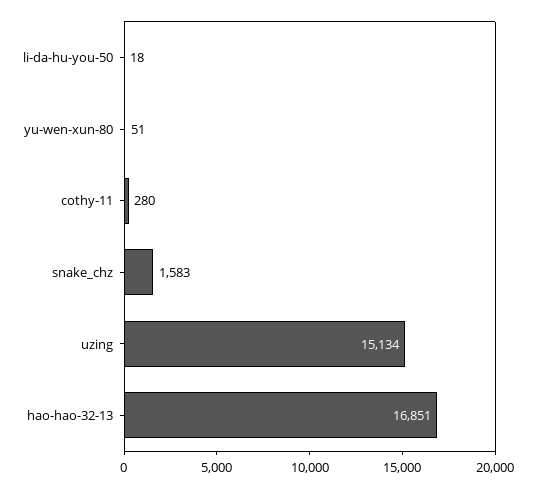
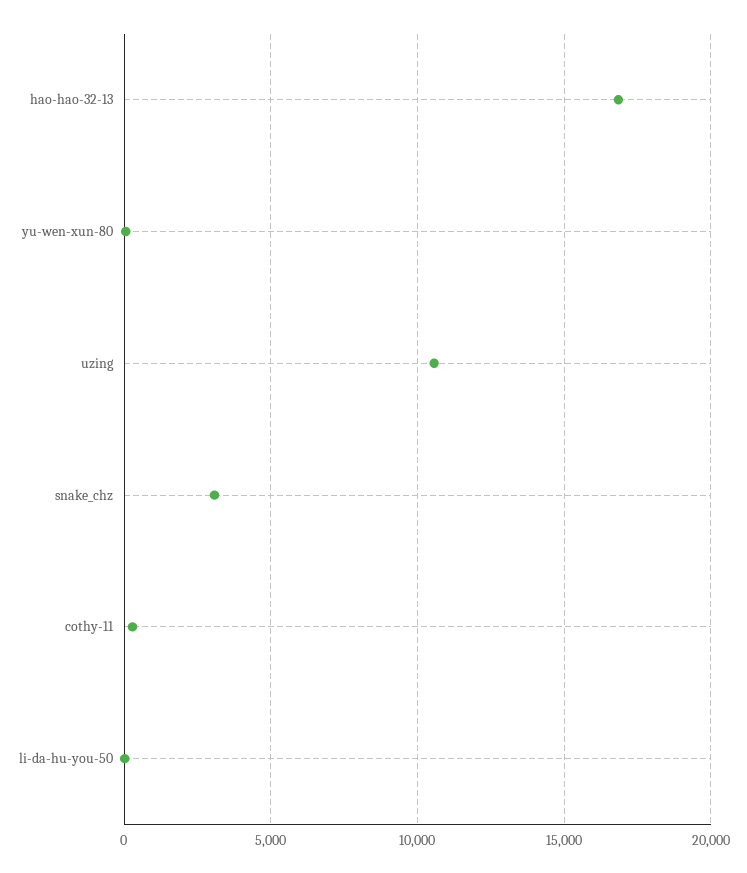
snake_chz: 1583 -> 3000
uzing: 15134 -> 10500

